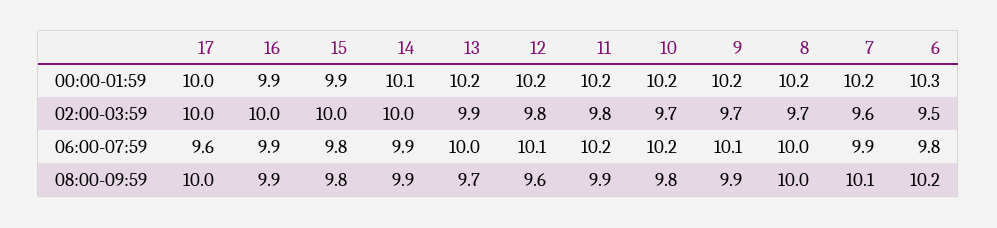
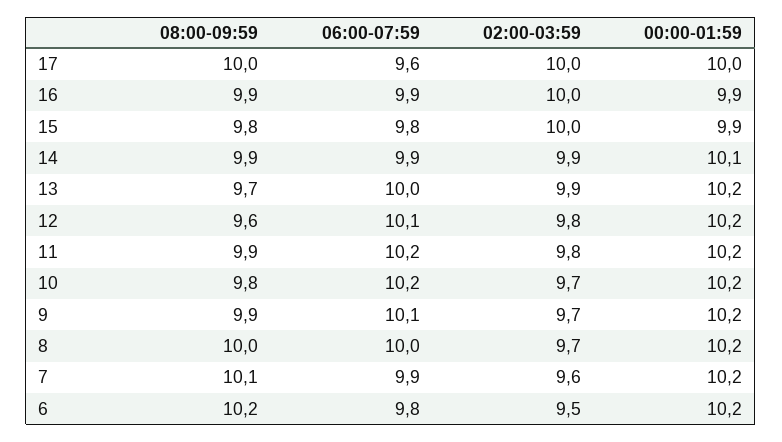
6, 00:00-01:59: 10.3 -> 10.2
14, 02:00-03:59: 10 -> 9.9

